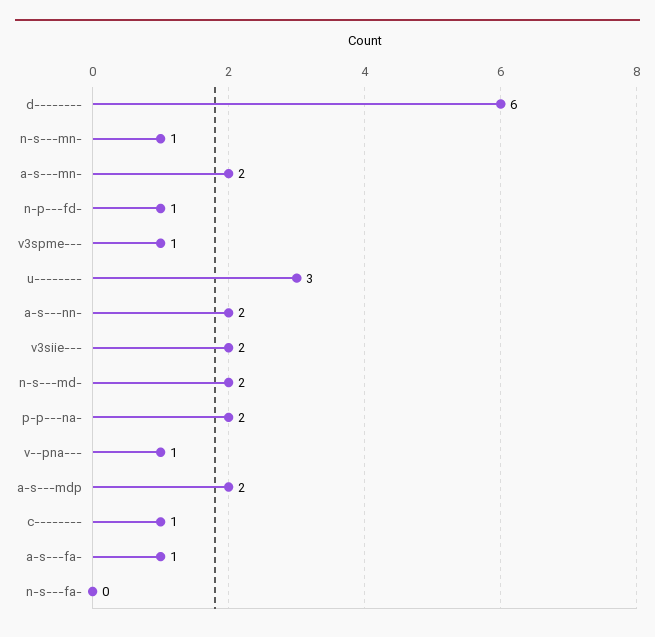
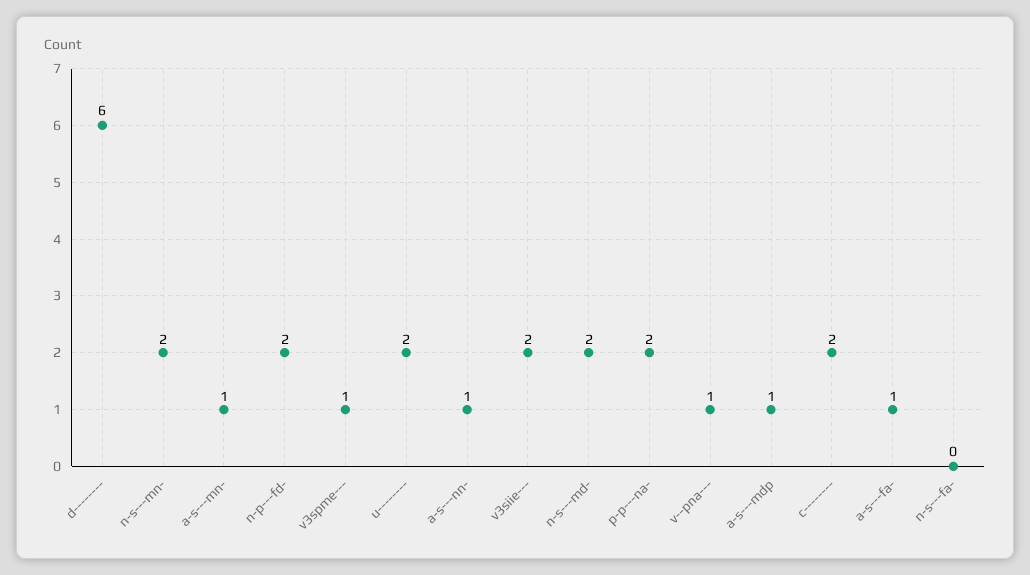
n-s---mn-: 1 -> 2
a-s---mn-: 2 -> 1
n-p---fd-: 1 -> 2
u--------: 3 -> 2
a-s---nn-: 2 -> 1
a-s---mdp: 2 -> 1
c--------: 1 -> 2

